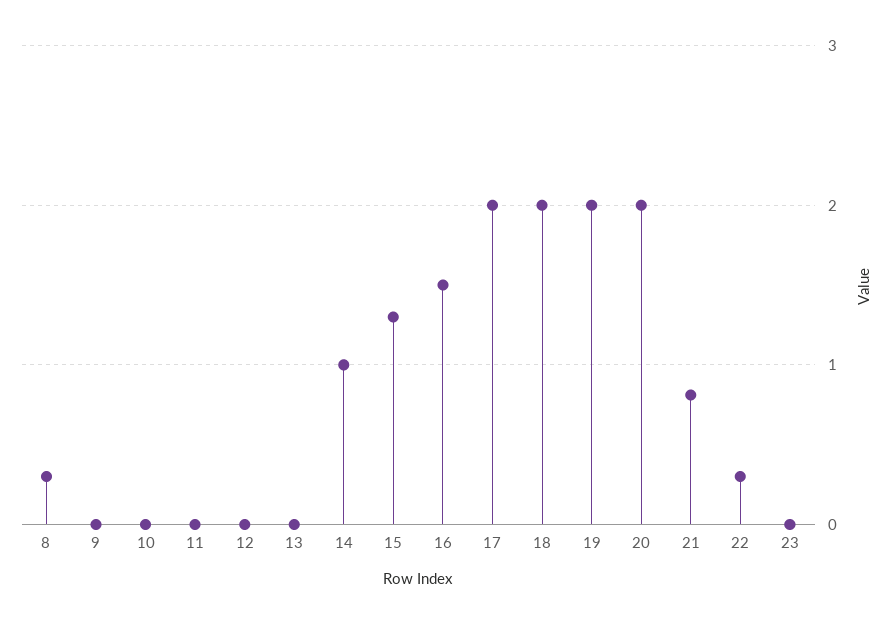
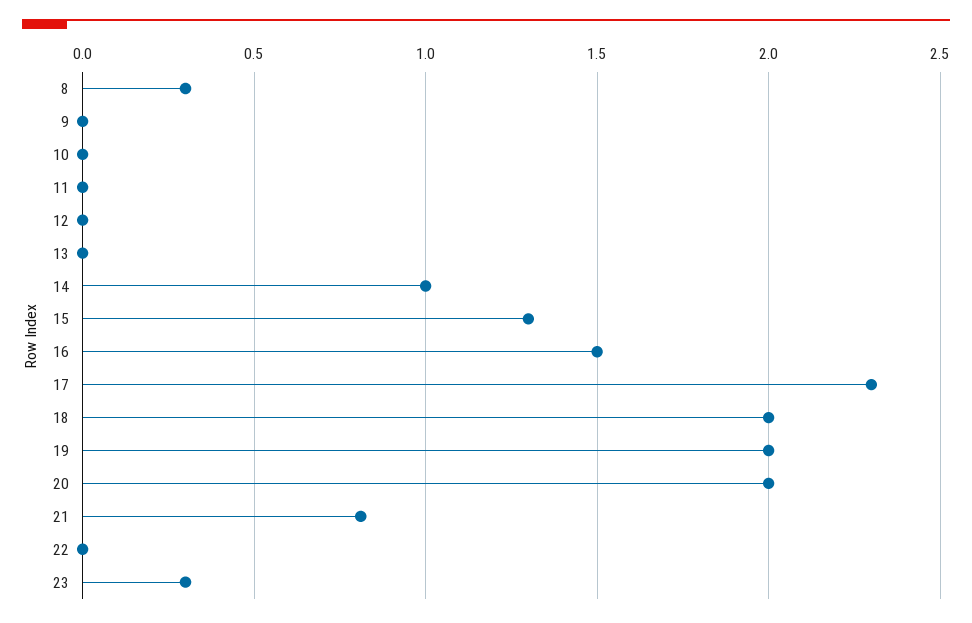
17: 2 -> 2.3
22: 0.3 -> 0
23: 0 -> 0.3

